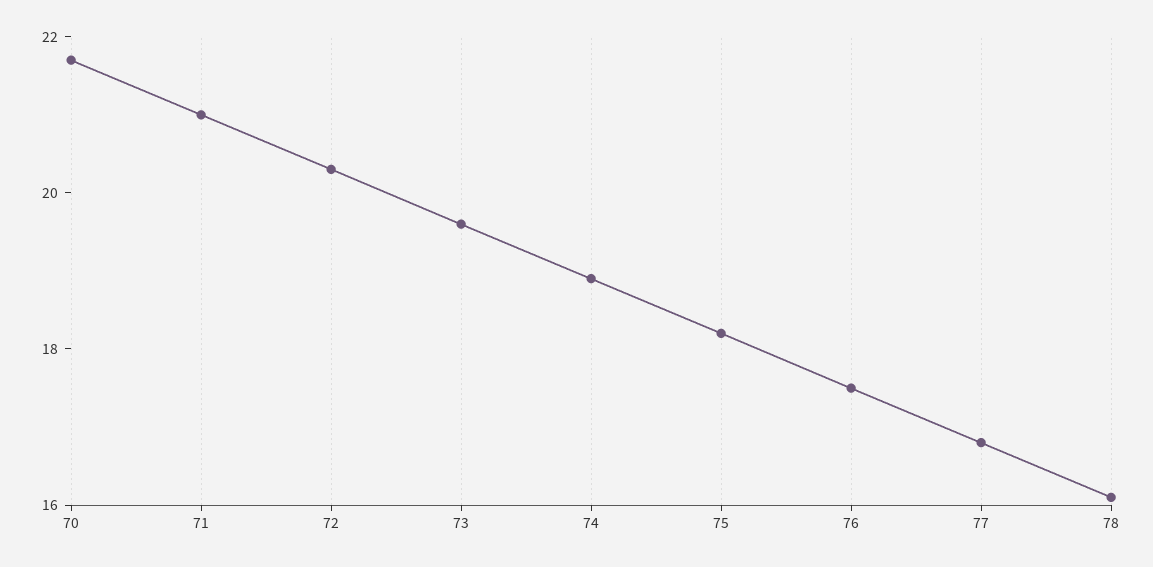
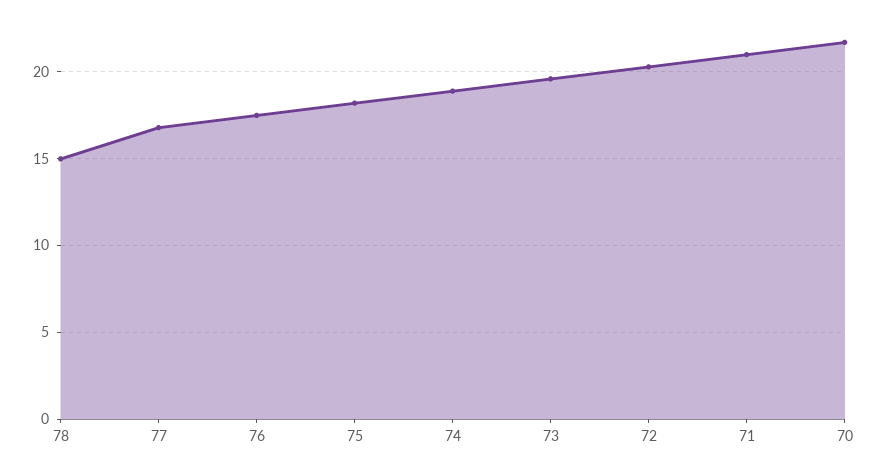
78: 16 -> 15

